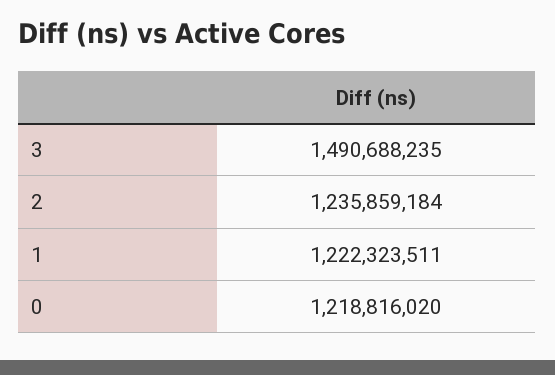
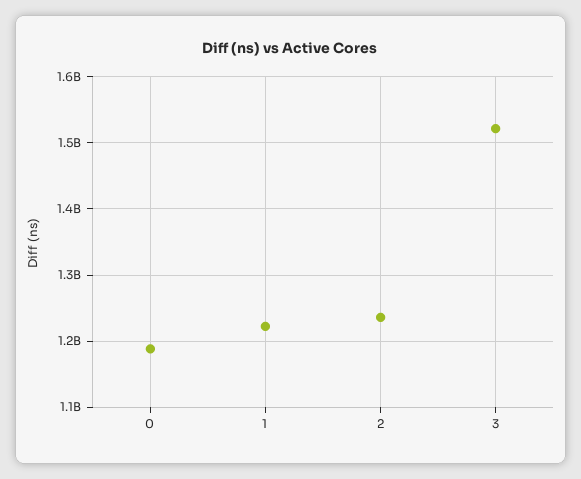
3: 1490688235 -> 1520000000
0: 1218816020 -> 1190000000

